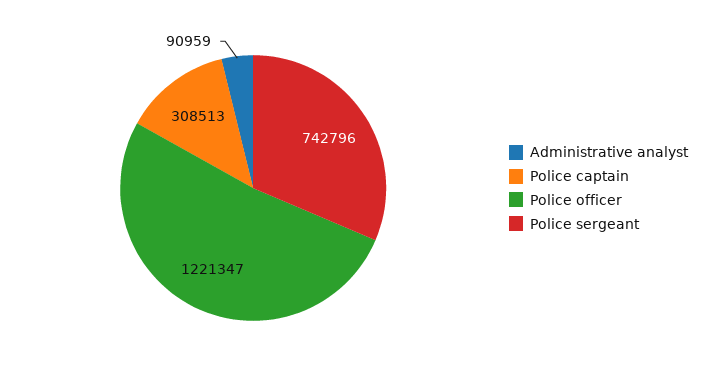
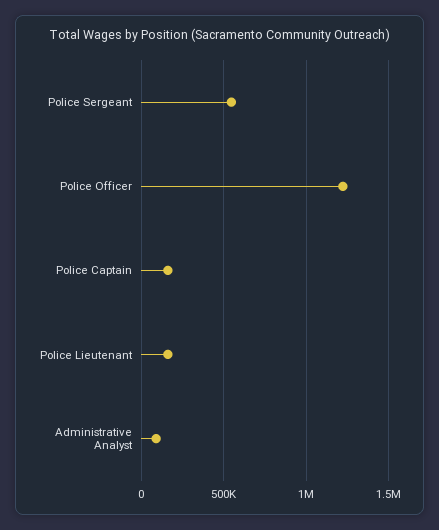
Police captain: 308513 -> 150000
Police sergeant: 742796 -> 550000
Police Lieutenant: none -> 150000

